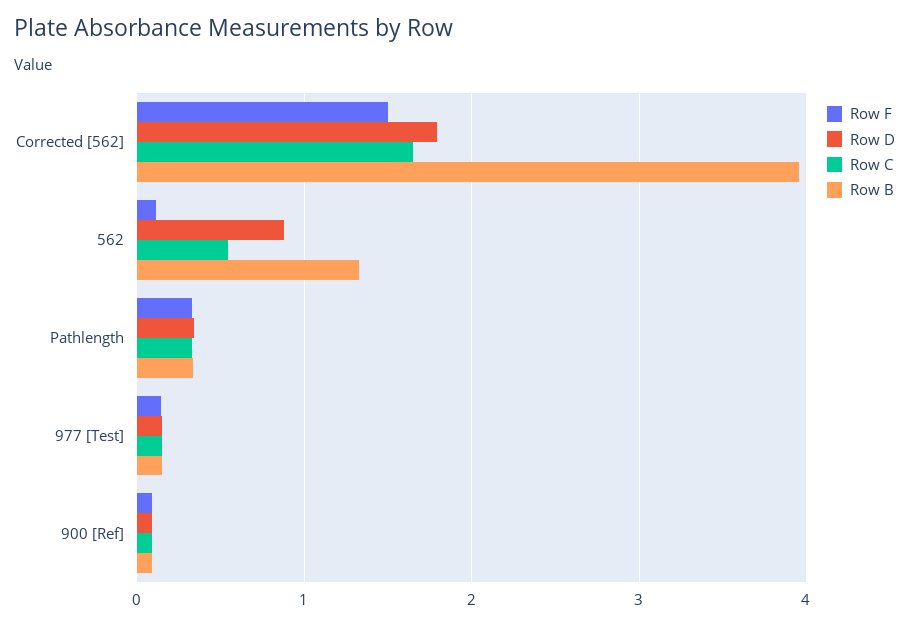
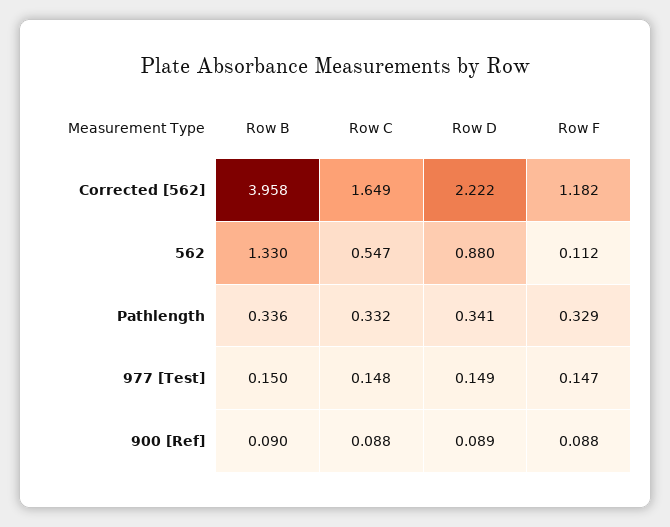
Row F, Corrected [562]: 1.5 -> 1.182
Row D, Corrected [562]: 1.8 -> 2.222

